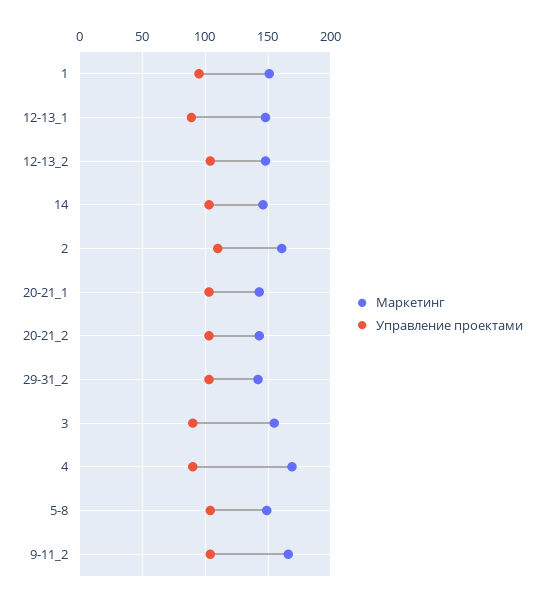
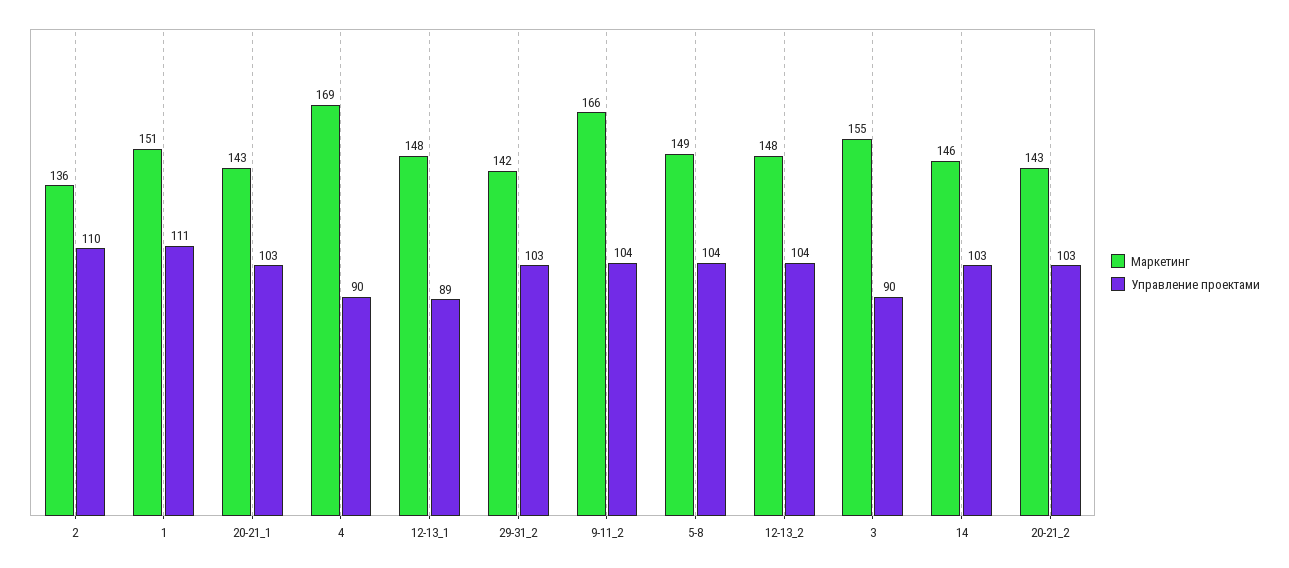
Управление проектами, 1: 95 -> 111
Маркетинг, 2: 160 -> 136

